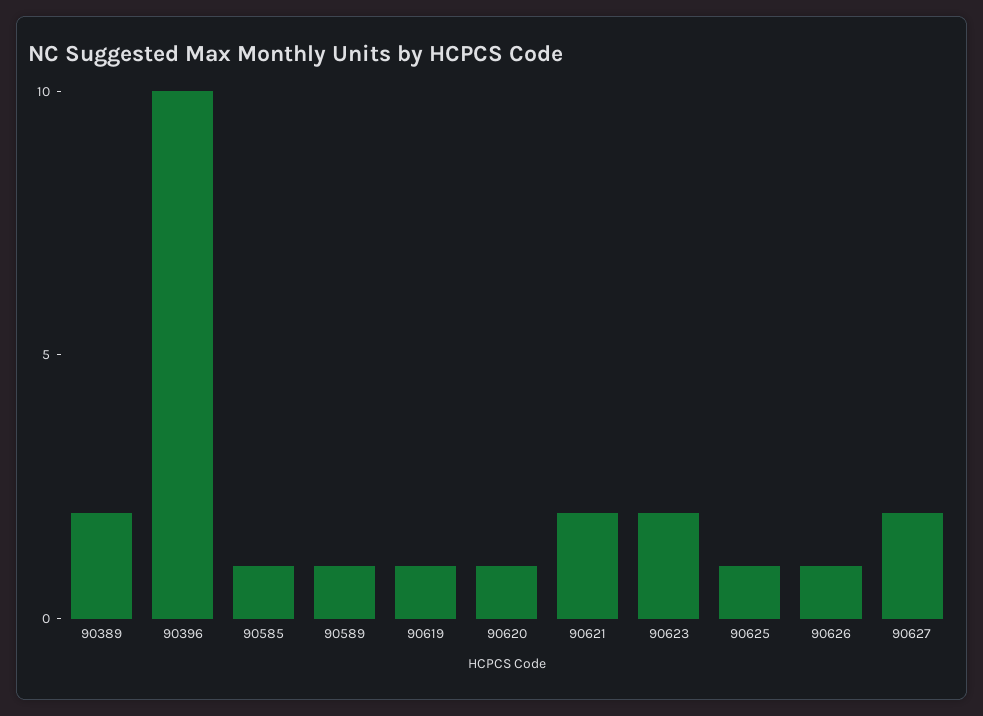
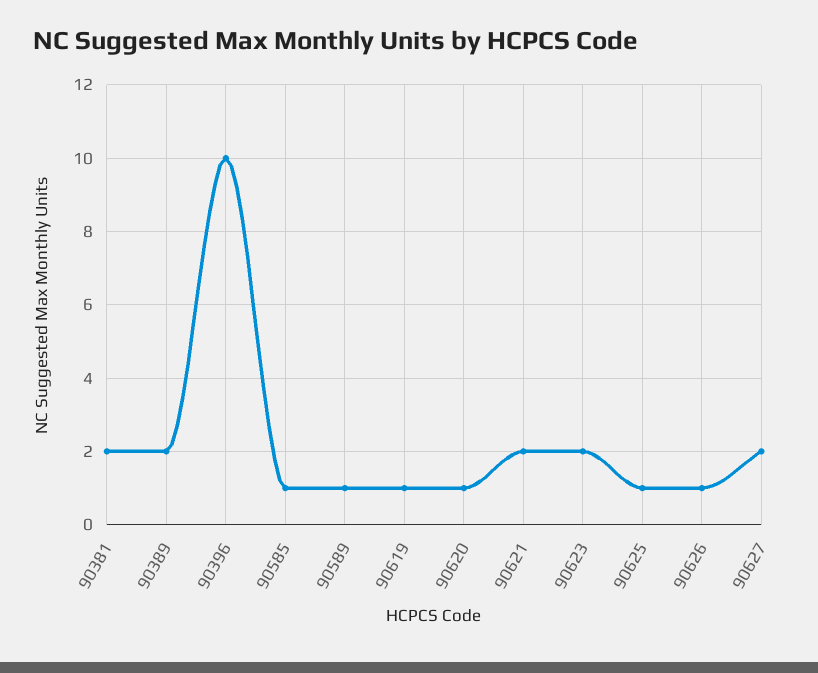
90381: none -> 2

